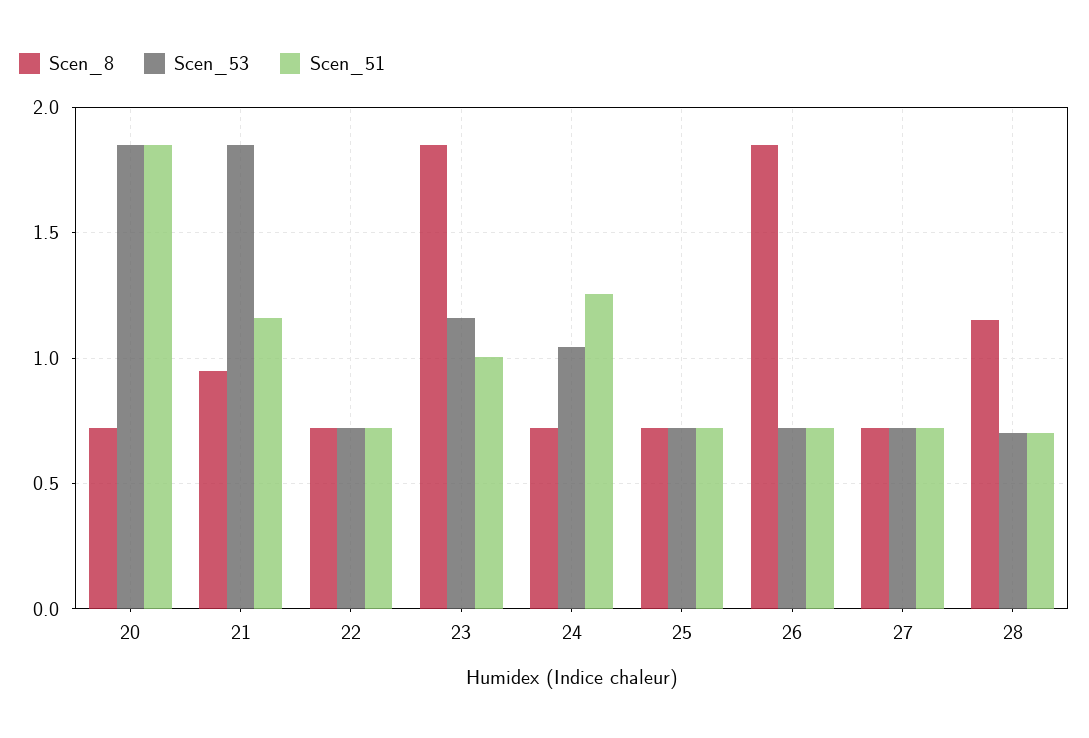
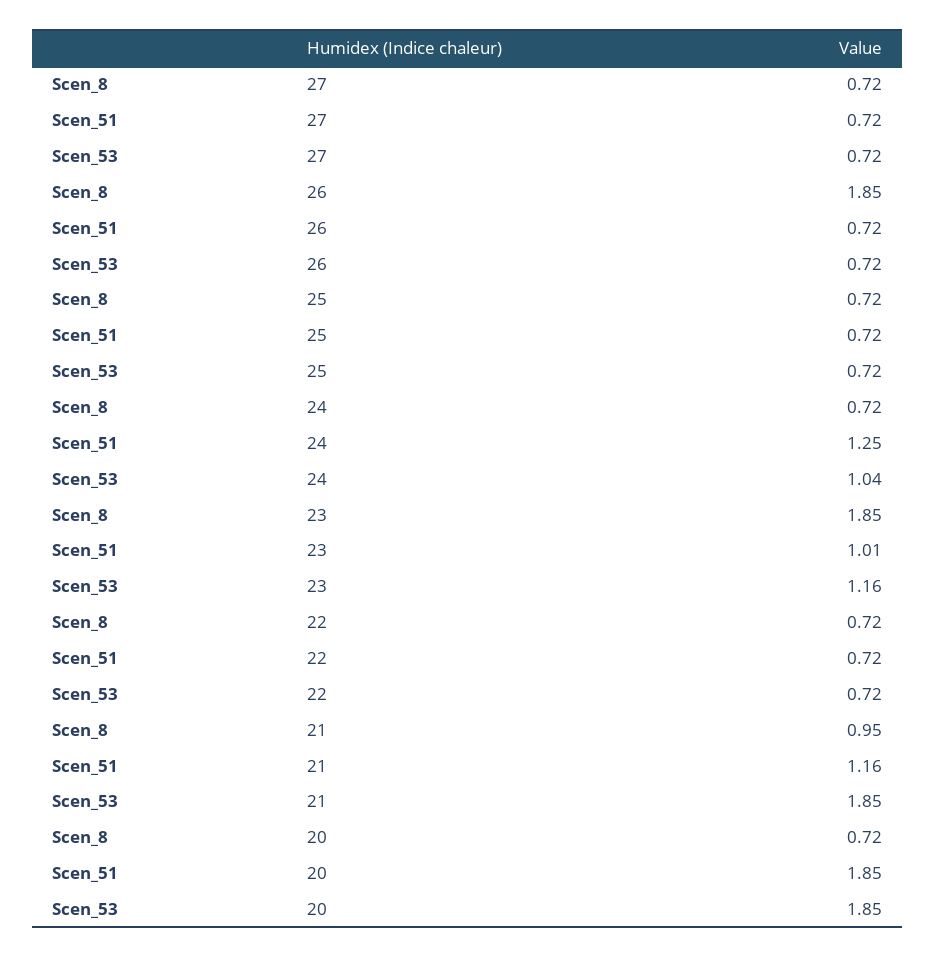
Scen_8, 28: 1.15 -> none
Scen_53, 28: 0.7 -> none
Scen_51, 28: 0.7 -> none

